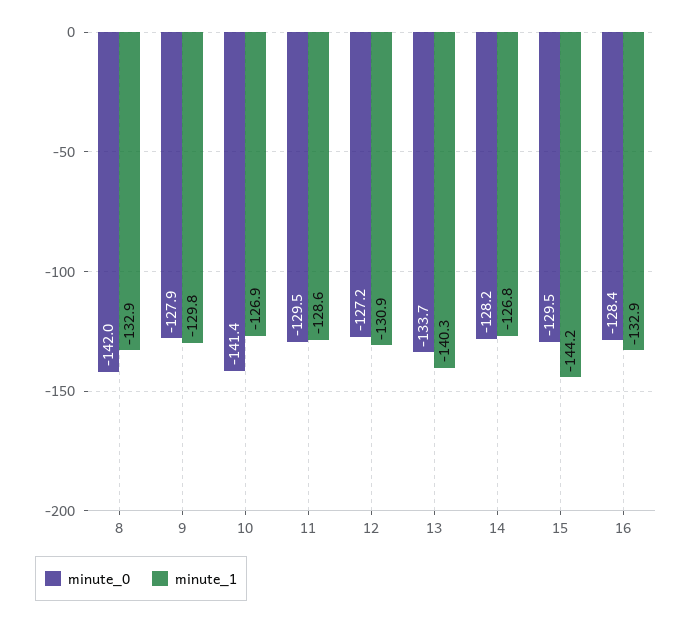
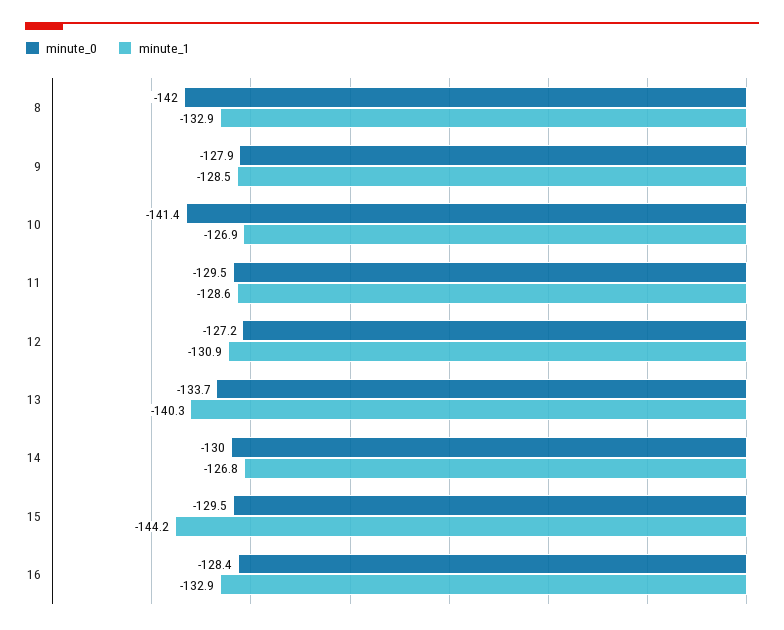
minute_1, 9: -129.8 -> -128.5
minute_0, 14: -128.2 -> -130

